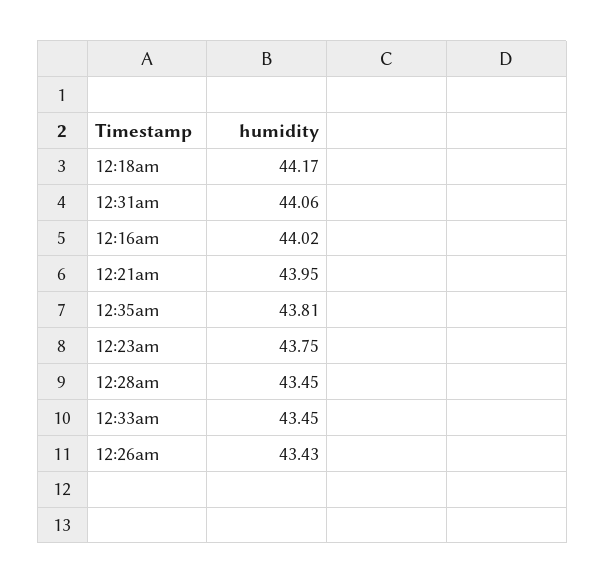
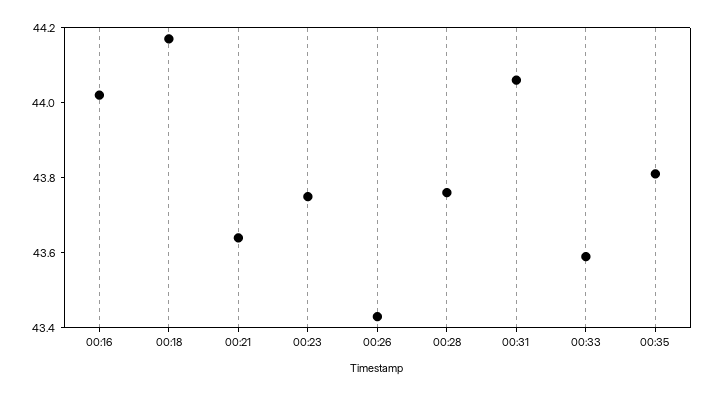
12:21am: 43.95 -> 43.65
12:28am: 43.45 -> 43.75
12:33am: 43.45 -> 43.6

